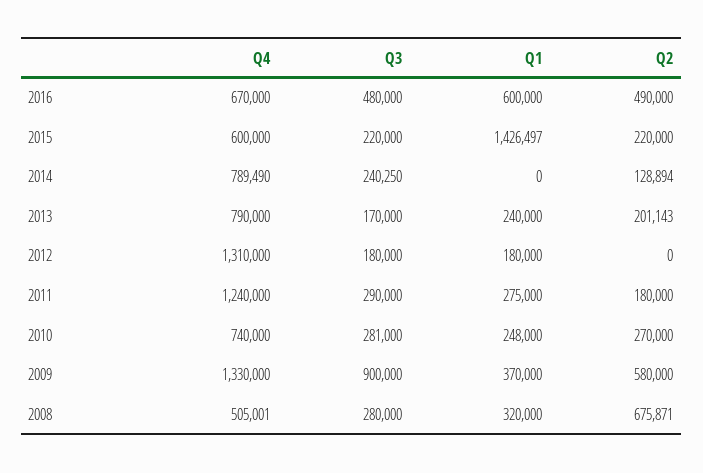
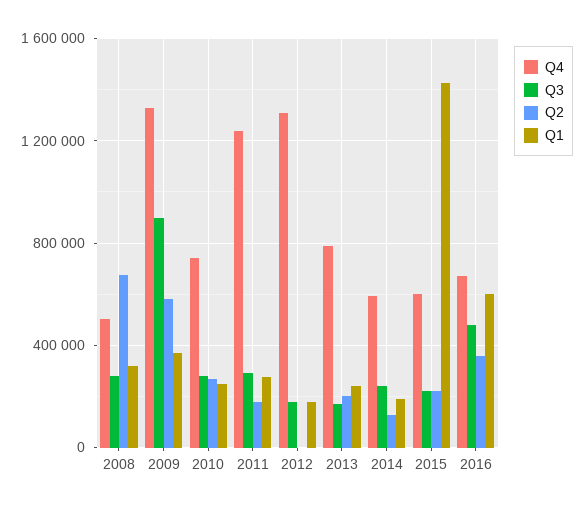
Q2, 2016: 490000 -> 350000
Q4, 2014: 789490 -> 600000
Q1, 2014: 0 -> 200000

